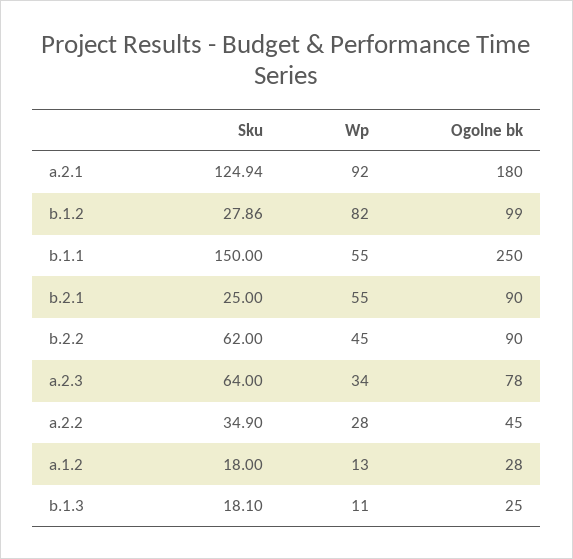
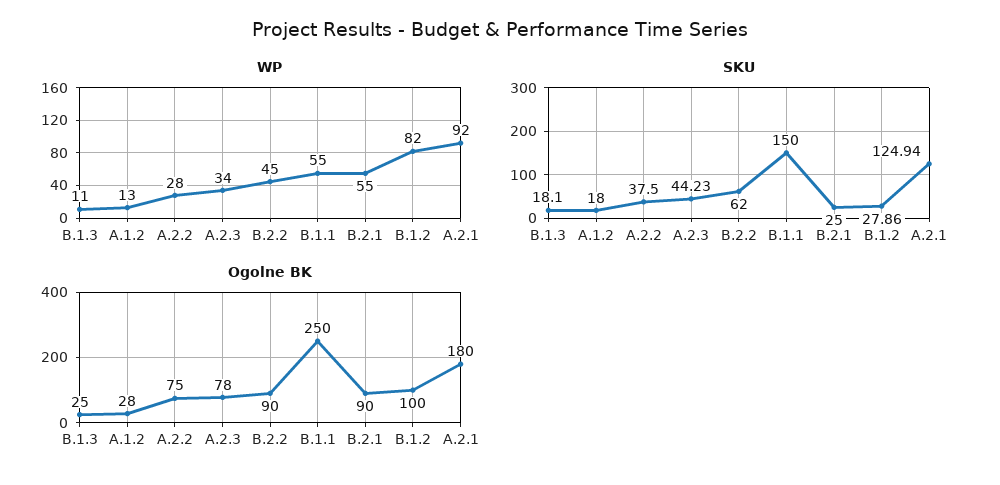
Ogolne bk, b.1.2: 99 -> 100
Sku, a.2.3: 64 -> 44.23
Sku, a.2.2: 34.9 -> 37.5
Ogolne bk, a.2.2: 45 -> 75

